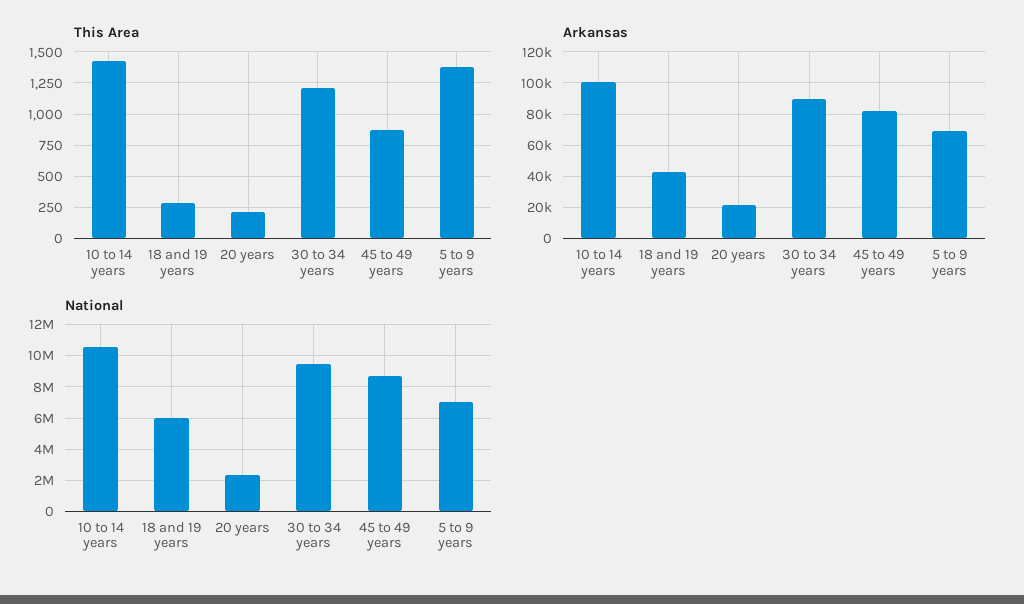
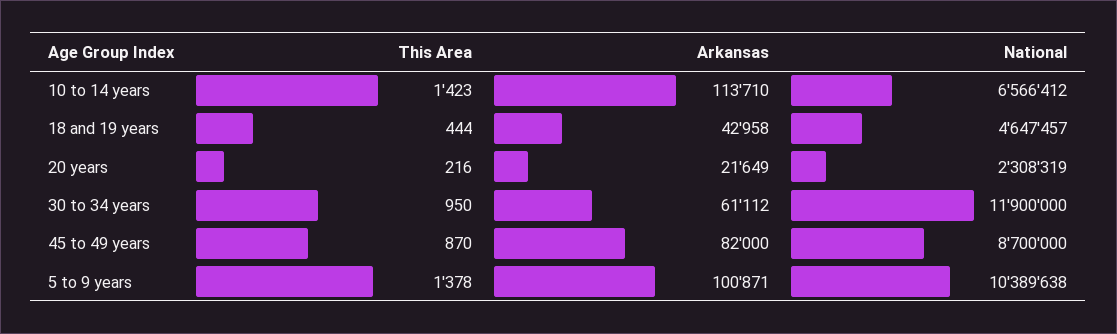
This Area, 18 and 19 years: 300 -> 444
This Area, 30 to 34 years: 1200 -> 950
Arkansas, 10 to 14 years: 100000 -> 113710
Arkansas, 30 to 34 years: 90000 -> 61112
Arkansas, 5 to 9 years: 70000 -> 100871
National, 10 to 14 years: 10500000 -> 6566412
National, 18 and 19 years: 6000000 -> 4647457
National, 30 to 34 years: 9500000 -> 11900000
National, 5 to 9 years: 7000000 -> 10389638

